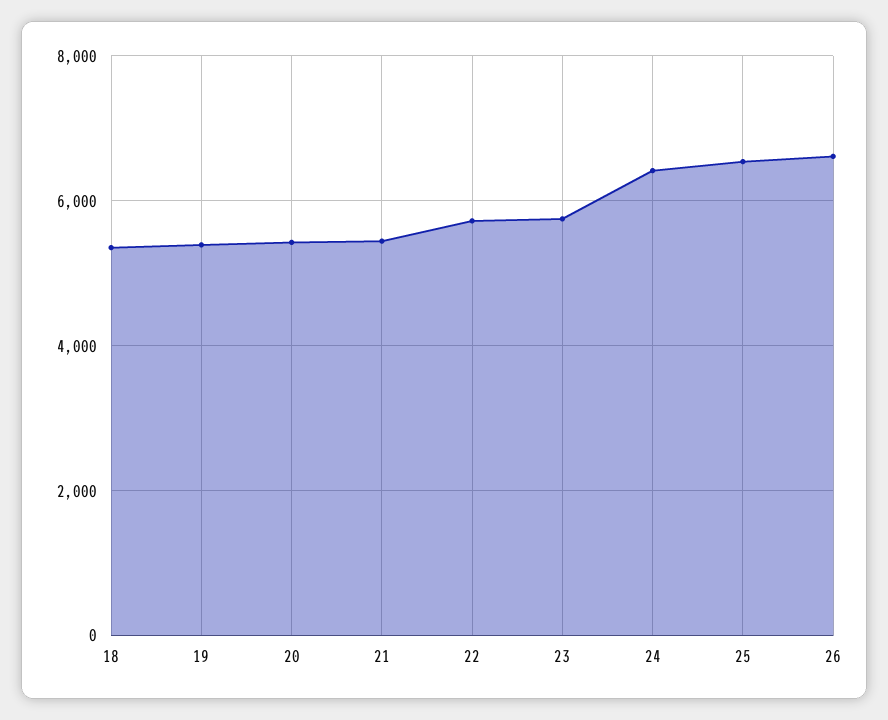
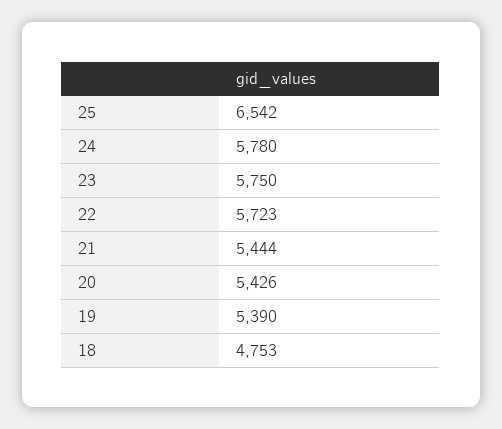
18: 5400 -> 4753
24: 6400 -> 5780
26: 6600 -> none

